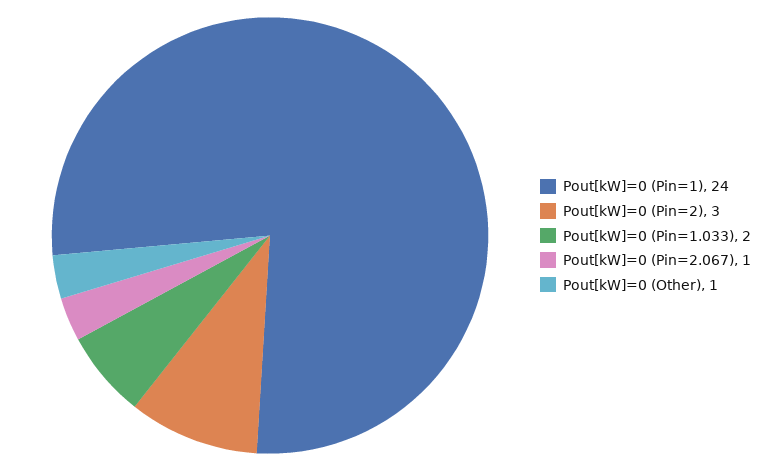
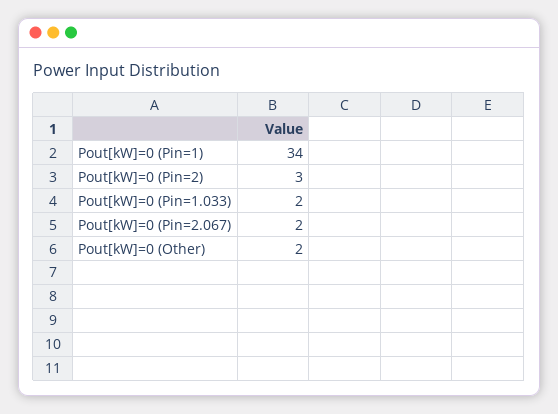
Pout[kW]=0 (Pin=1): 24 -> 34
Pout[kW]=0 (Pin=2.067): 1 -> 2
Pout[kW]=0 (Other): 1 -> 2

